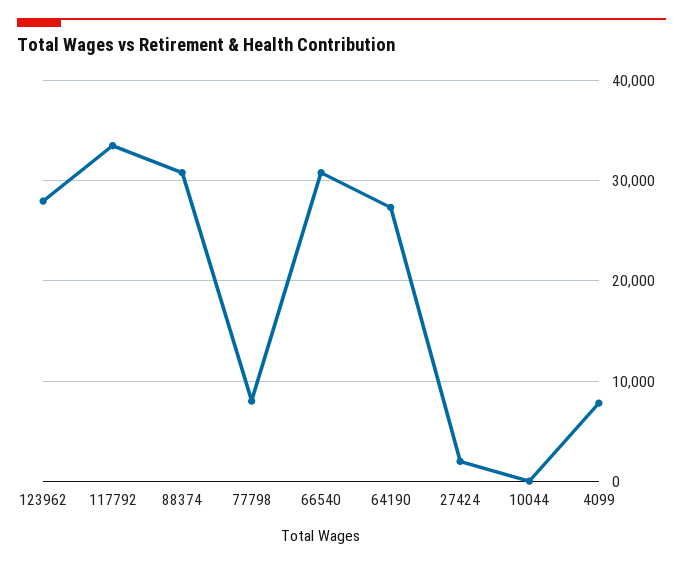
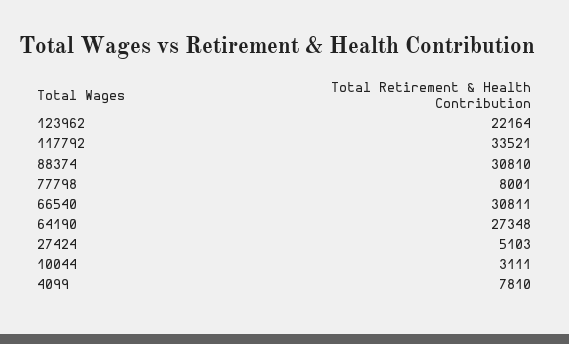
123962: 28000 -> 22164
27424: 2000 -> 5103
10044: 0 -> 3111

